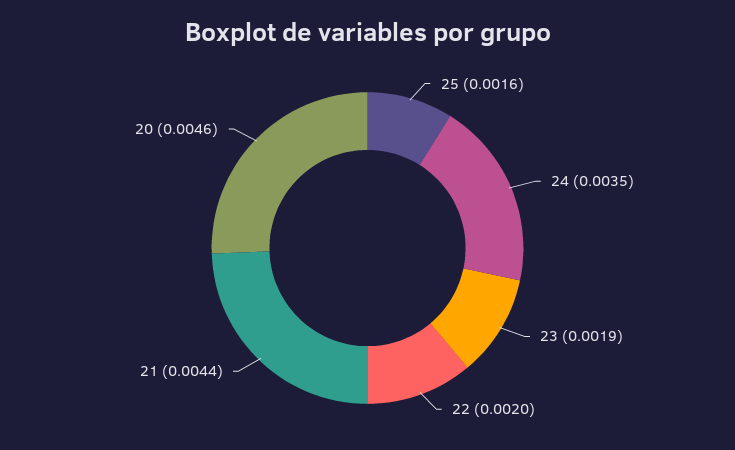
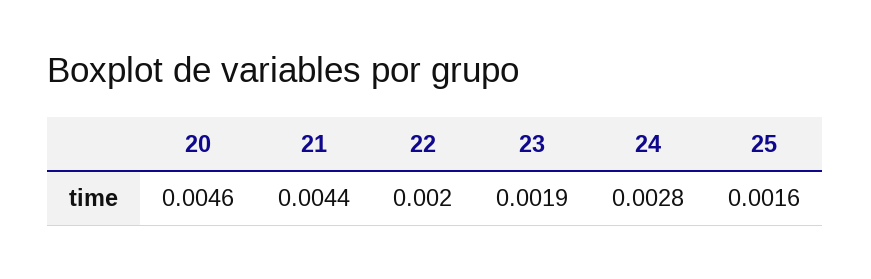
24: 0.0035 -> 0.0028

